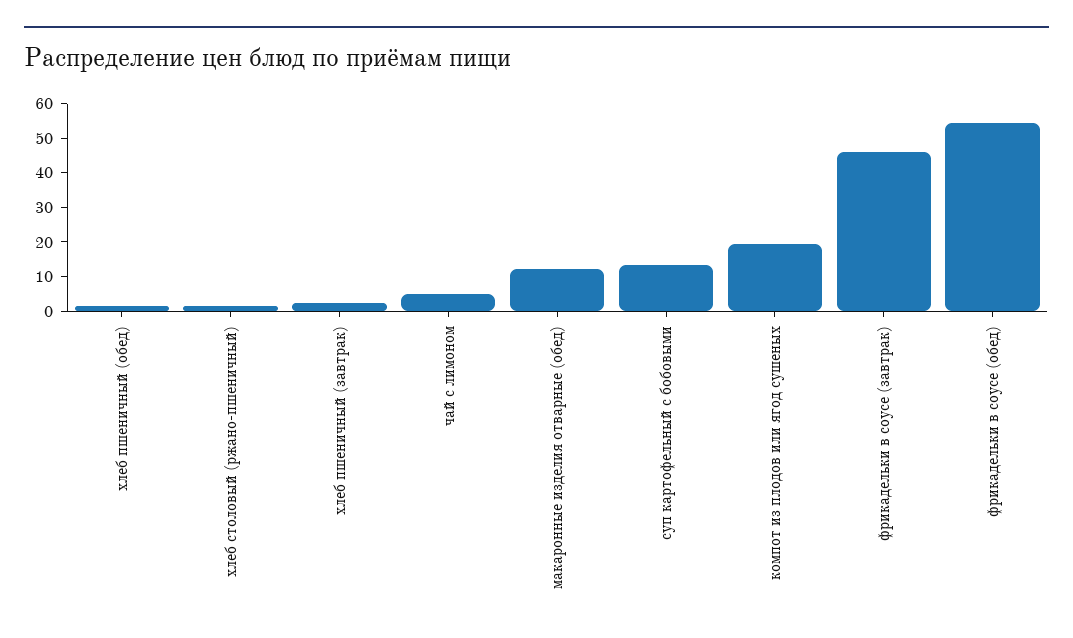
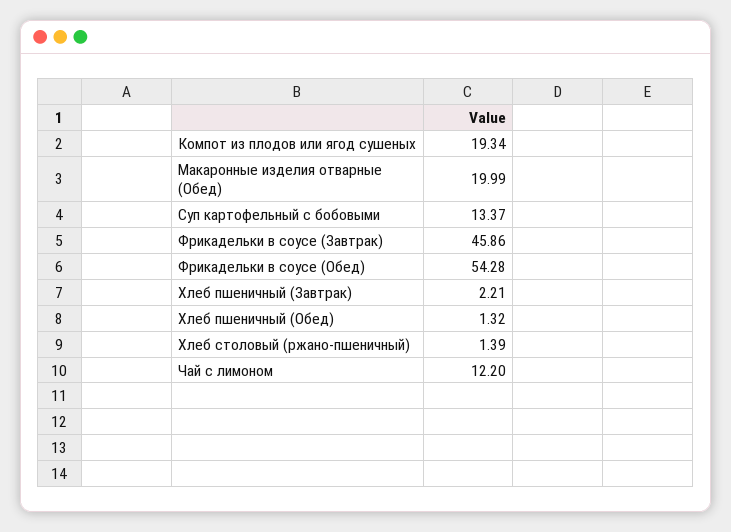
чай с лимоном: 5 -> 12.2
макаронные изделия отварные (обед): 12.5 -> 19.99

